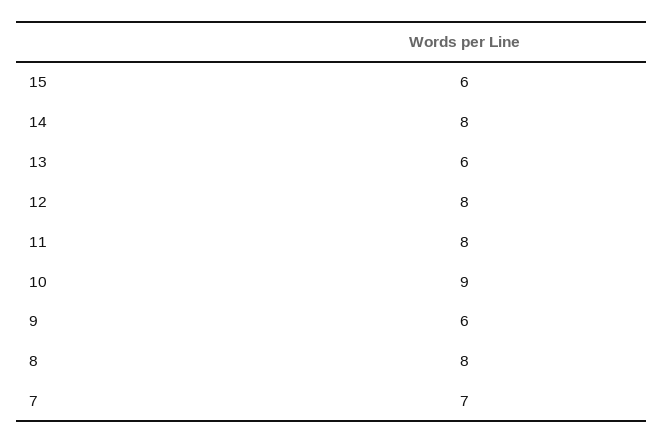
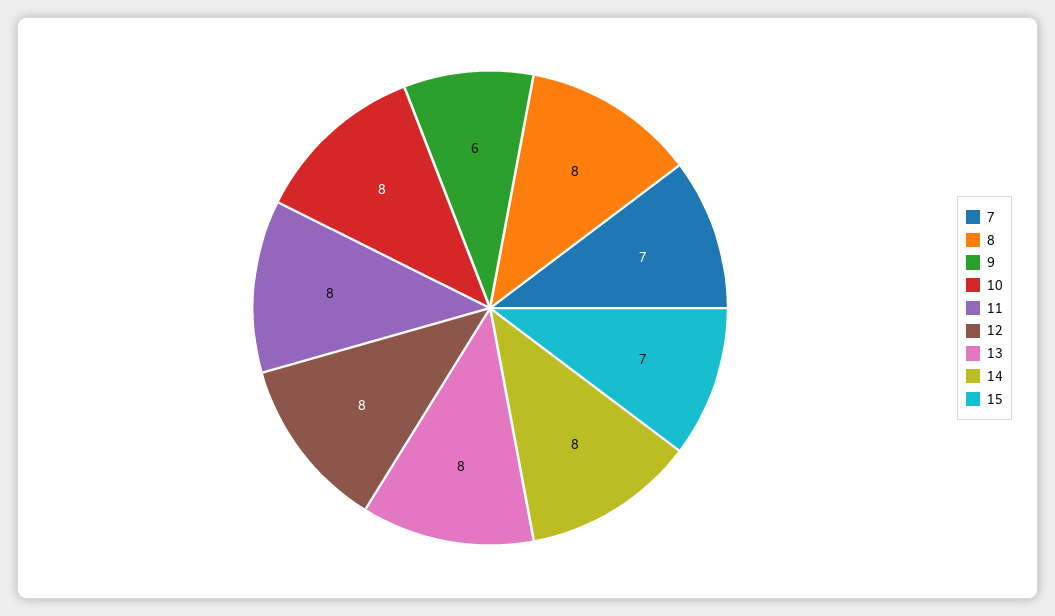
15: 6 -> 7
13: 6 -> 8
10: 9 -> 8

